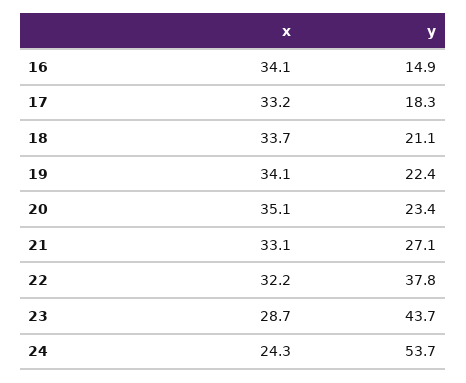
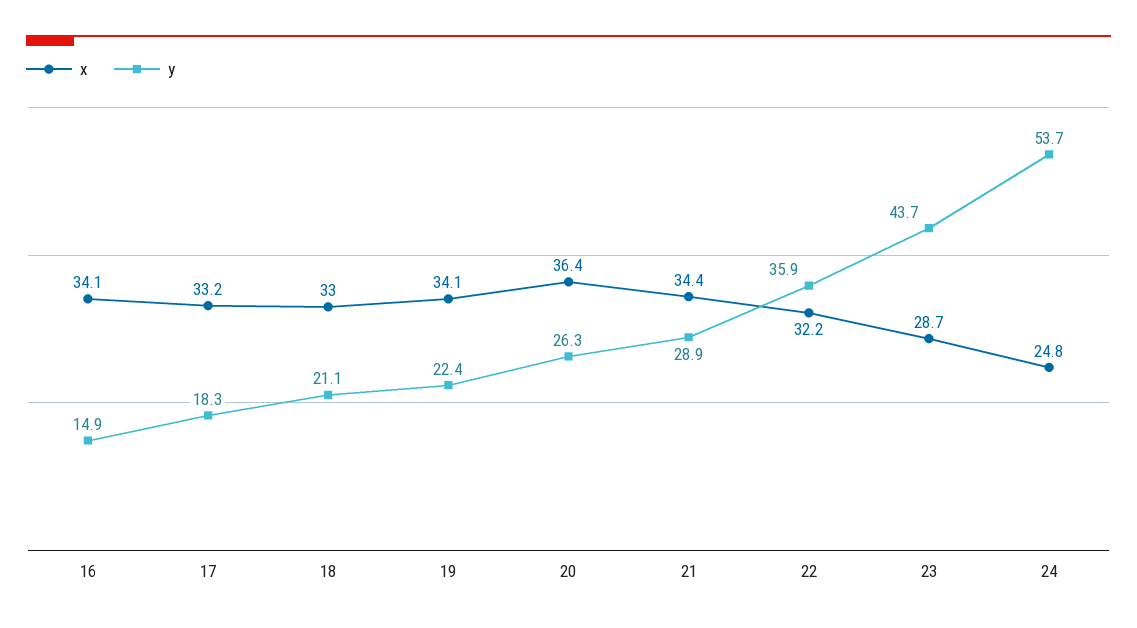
x, 18: 33.7 -> 33
x, 20: 35.1 -> 36.4
y, 20: 23.4 -> 26.3
x, 21: 33.1 -> 34.4
y, 21: 27.1 -> 28.9
y, 22: 37.8 -> 35.9
x, 24: 24.3 -> 24.8

